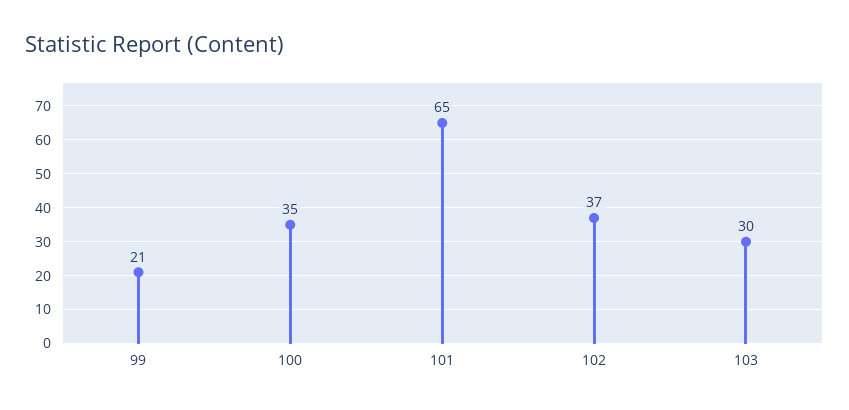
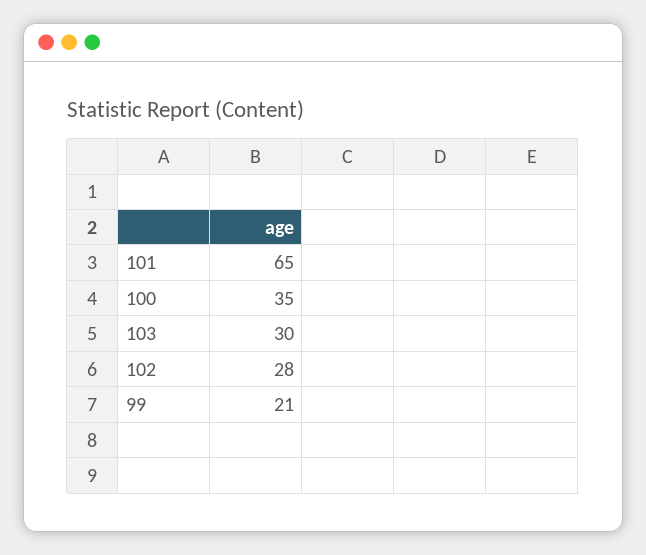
102: 37 -> 28

